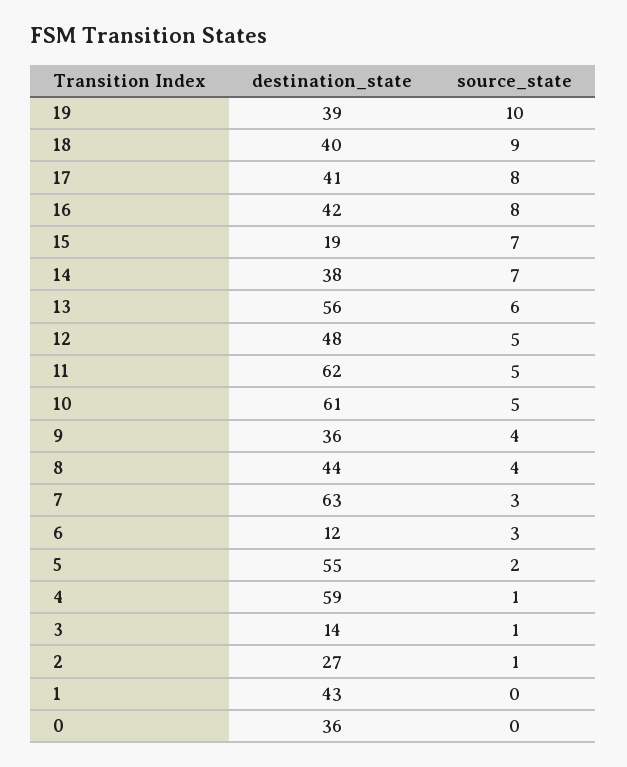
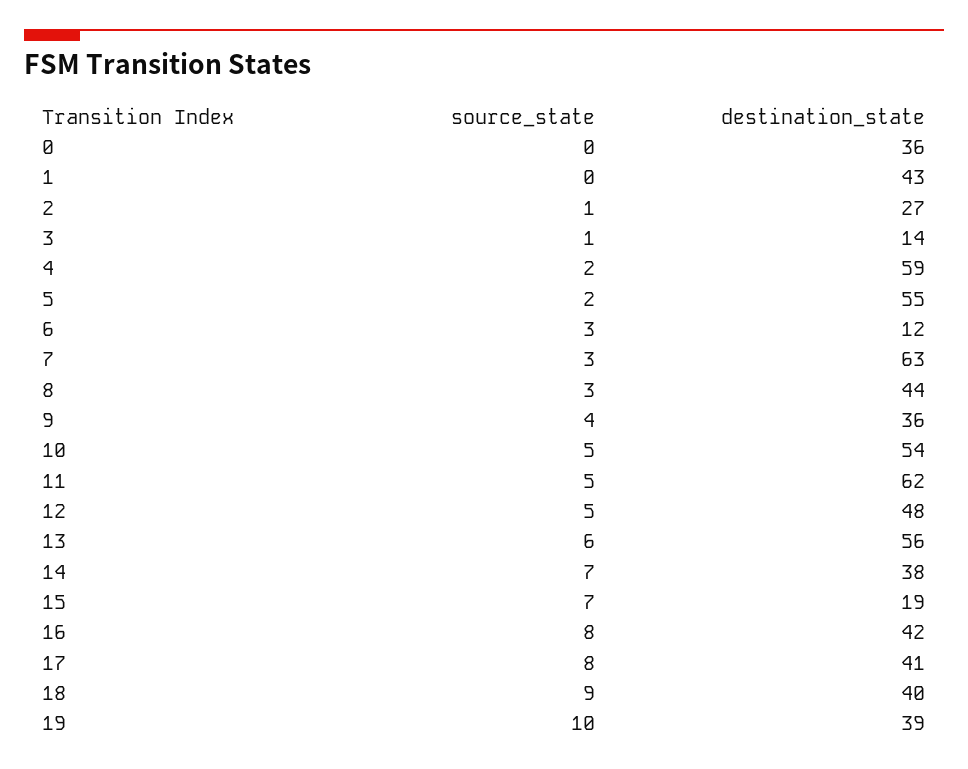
destination_state, 10: 61 -> 54
source_state, 8: 4 -> 3
source_state, 4: 1 -> 2

